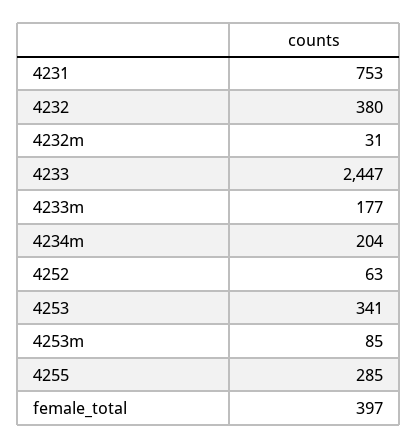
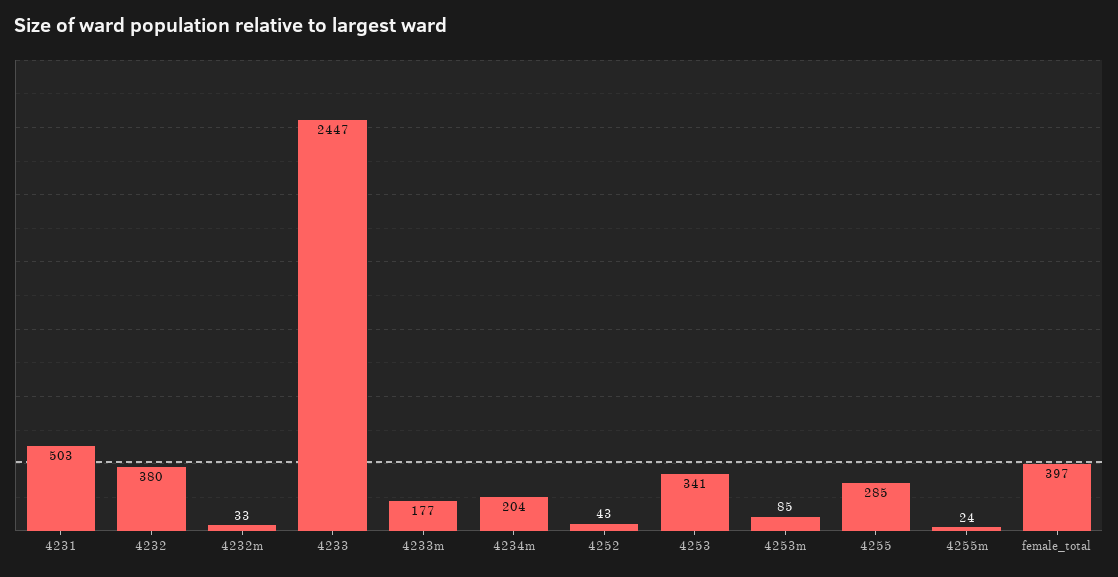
4231: 753 -> 503
4232m: 31 -> 33
4252: 63 -> 43
4255m: none -> 24

